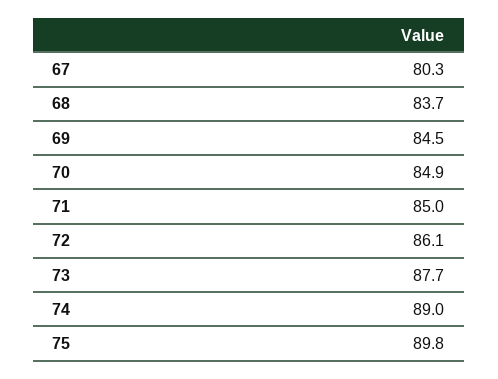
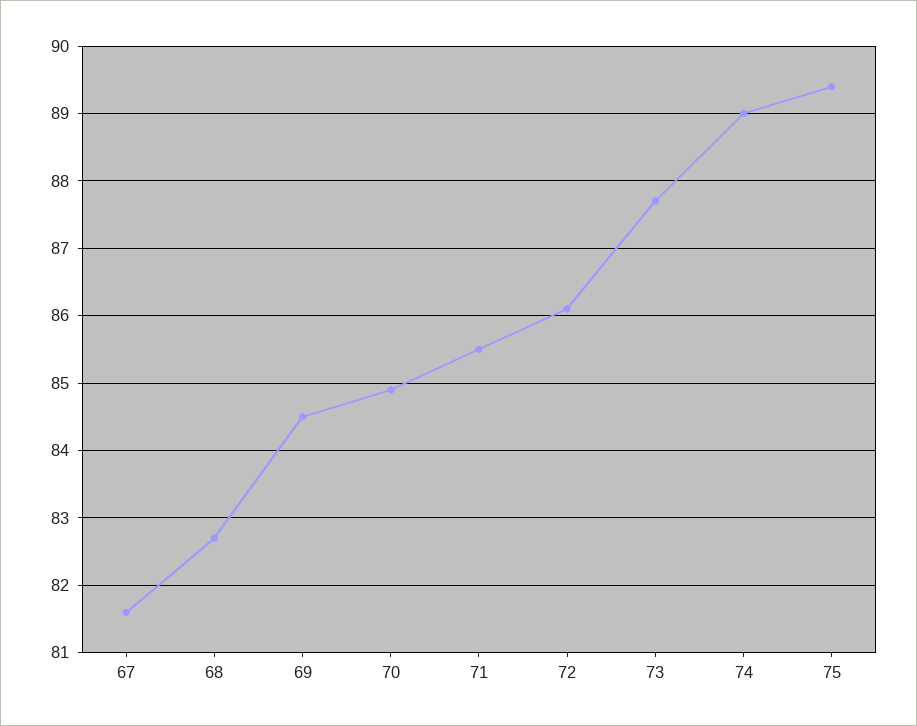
67: 80.3 -> 81.6
68: 83.7 -> 82.7
71: 85 -> 85.5
75: 89.8 -> 89.4

